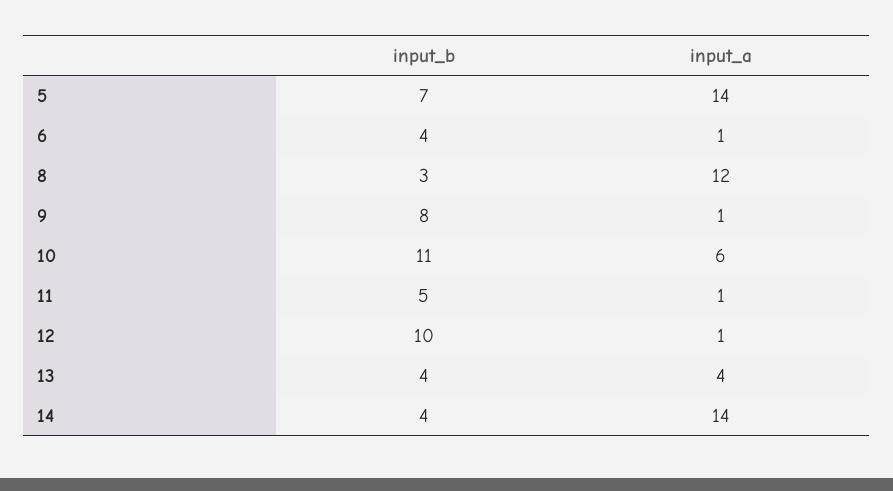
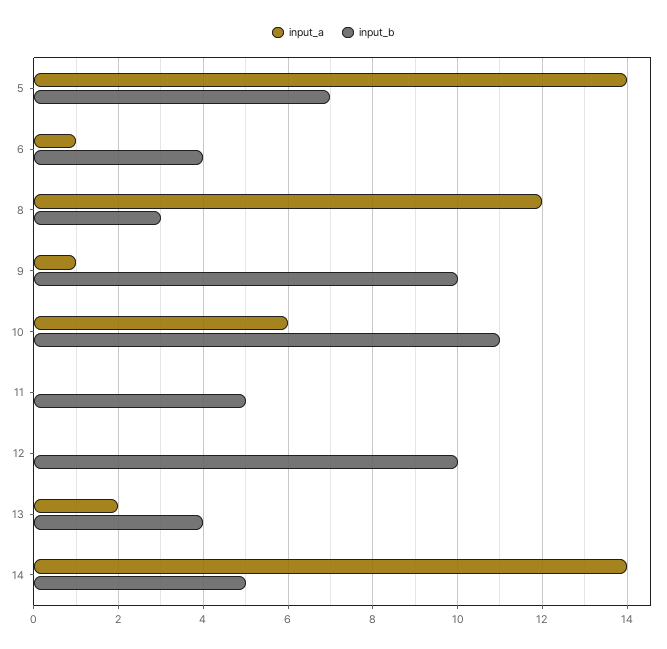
input_b, 9: 8 -> 10
input_a, 11: 1 -> 0
input_a, 12: 1 -> 0
input_a, 13: 4 -> 2
input_b, 14: 4 -> 5

